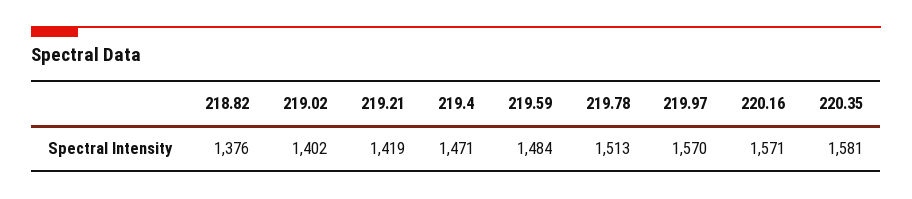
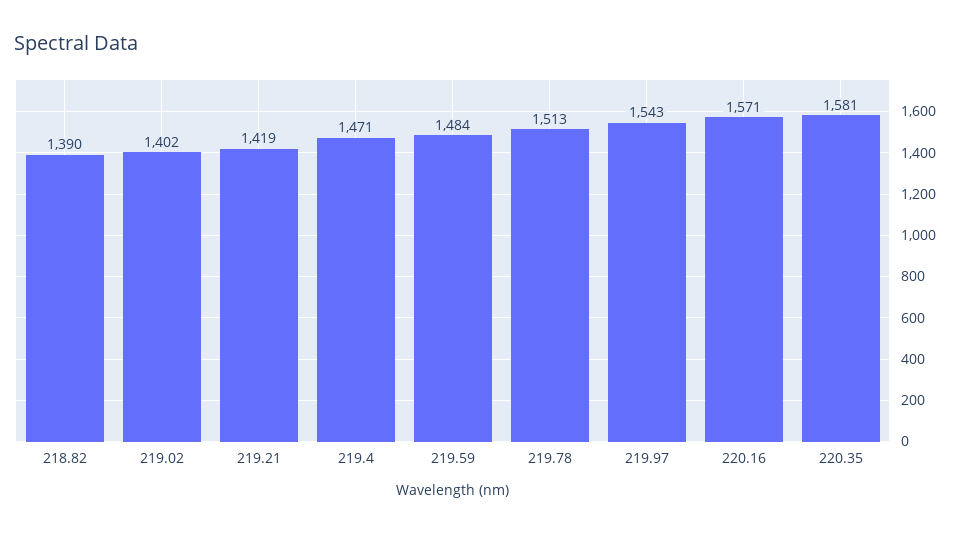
218.82: 1376 -> 1390
219.97: 1570 -> 1543

